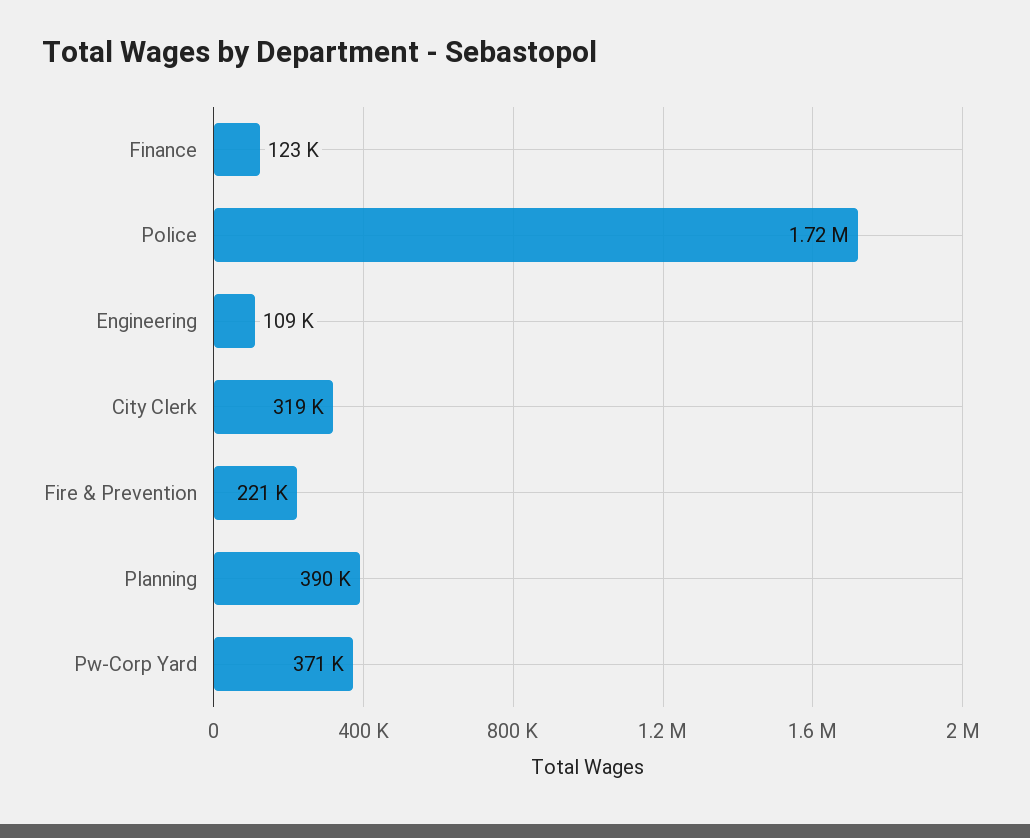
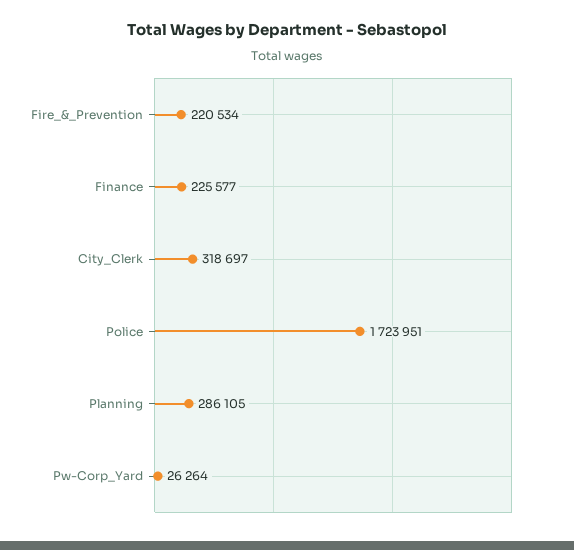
Finance: 123000 -> 225577
Engineering: 109000 -> none
Planning: 390000 -> 286105
Pw-Corp Yard: 371000 -> 26264

